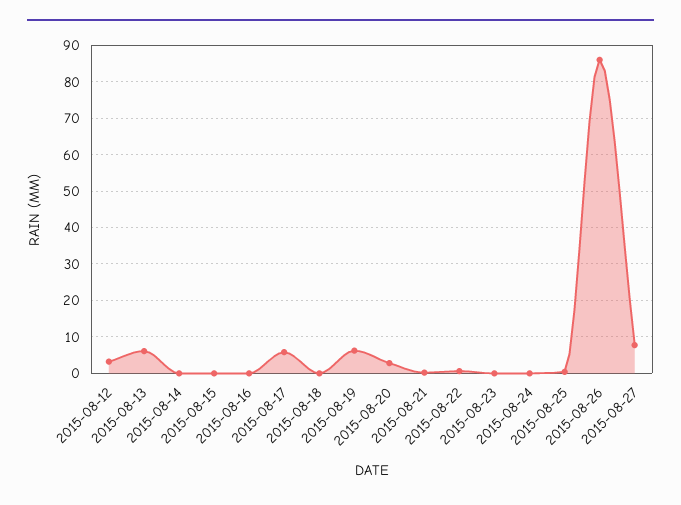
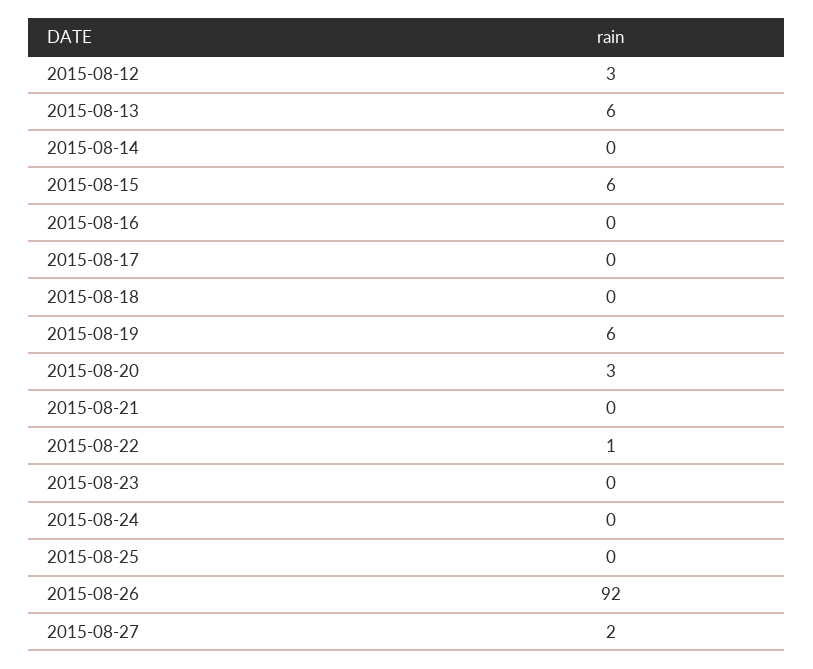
2015-08-15: 0 -> 6
2015-08-17: 6 -> 0
2015-08-26: 86 -> 92
2015-08-27: 8 -> 2

